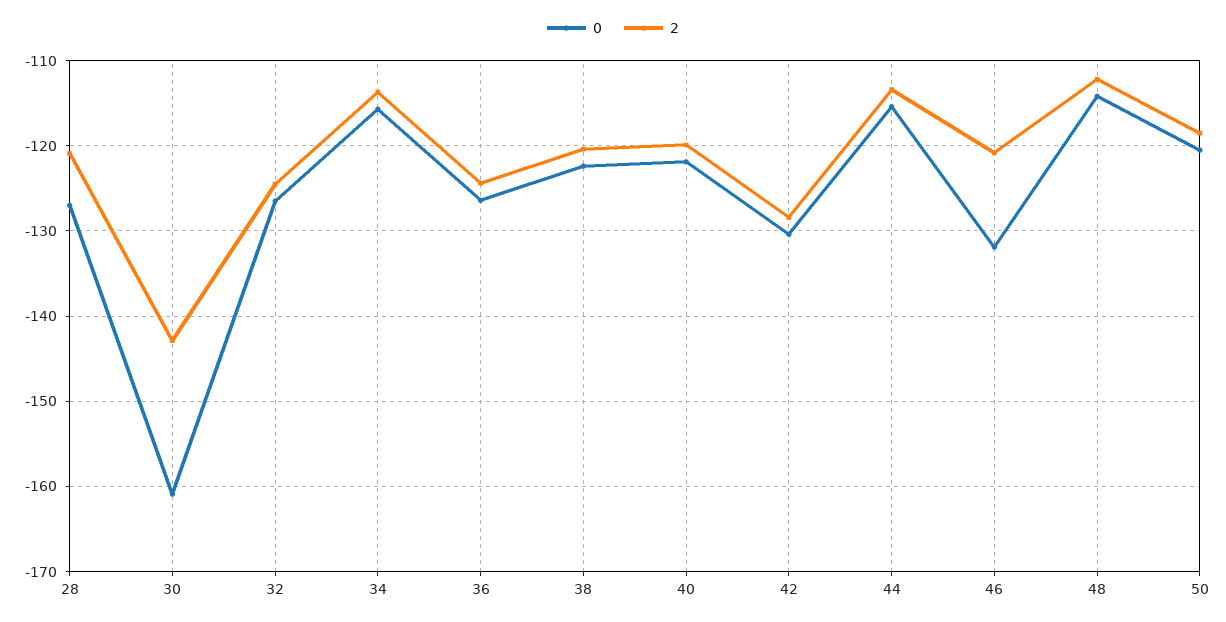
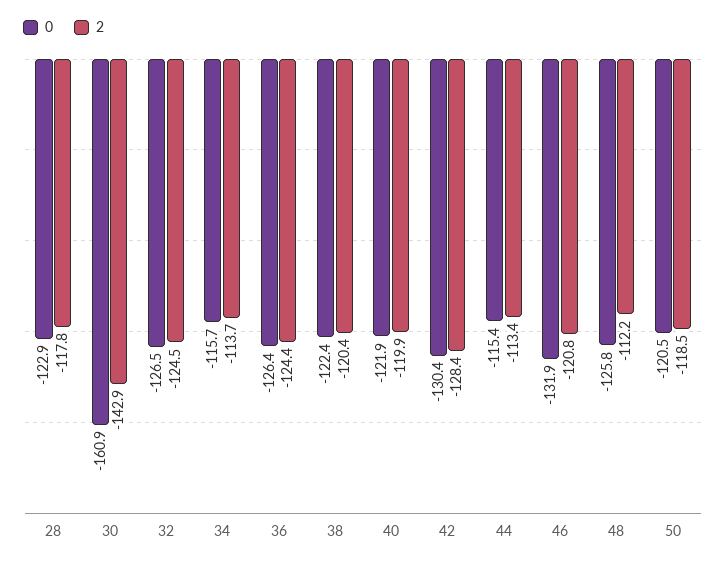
0, 28: -127 -> -122.9
2, 28: -121 -> -117.8
0, 48: -114 -> -125.8

